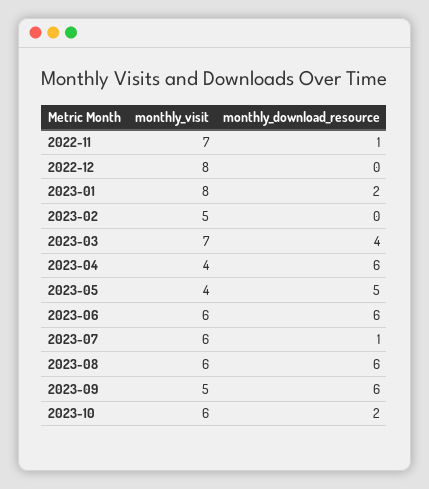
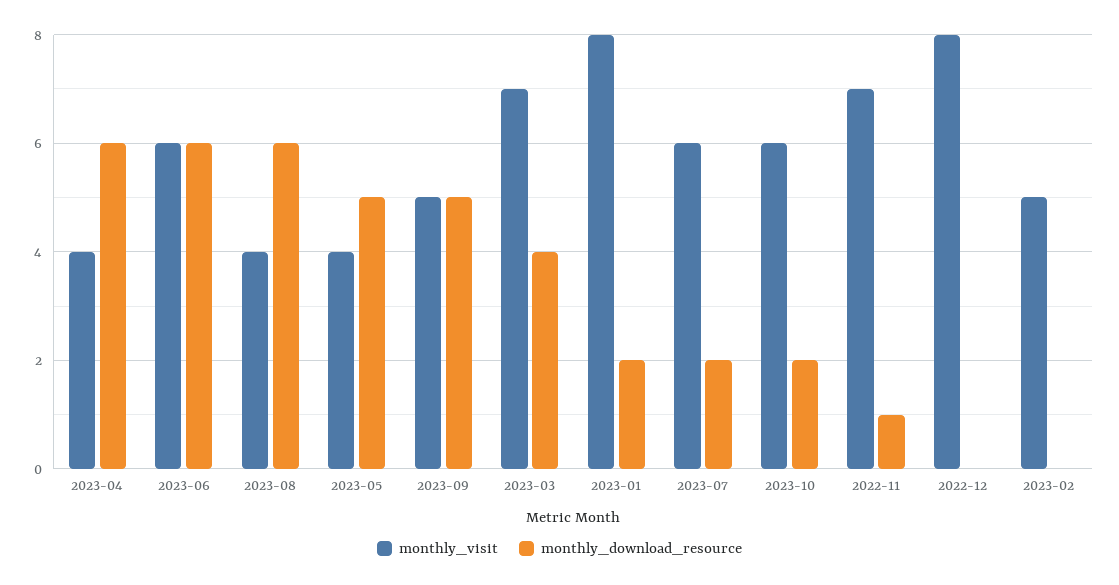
monthly_download_resource, 2023-07: 1 -> 2
monthly_visit, 2023-08: 6 -> 4
monthly_download_resource, 2023-09: 6 -> 5

